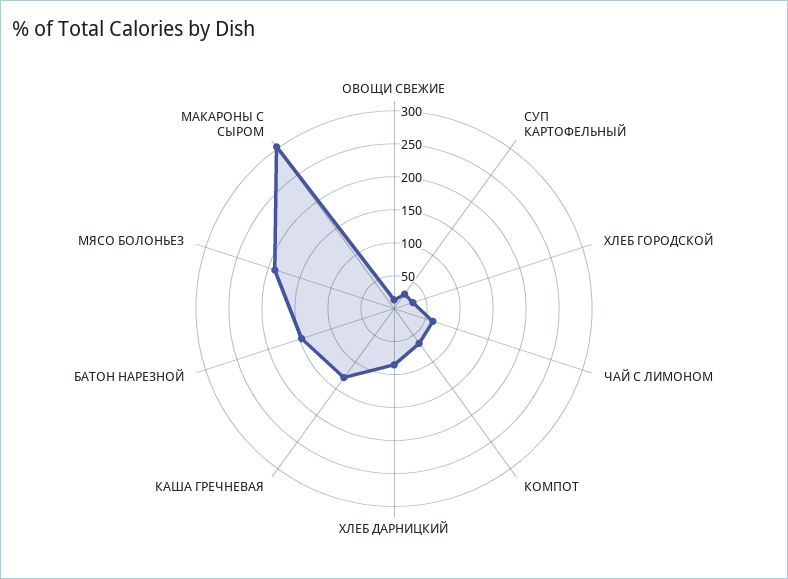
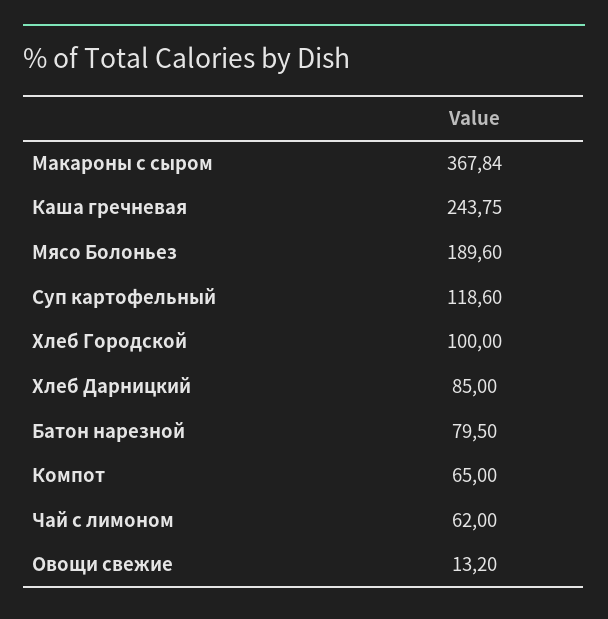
СУП КАРТОФЕЛЬНЫЙ: 25 -> 118.6
ХЛЕБ ГОРОДСКОЙ: 25 -> 100
КАША ГРЕЧНЕВАЯ: 125 -> 243.75
БАТОН НАРЕЗНОЙ: 150 -> 79.5
МАКАРОНЫ С СЫРОМ: 300 -> 367.84

